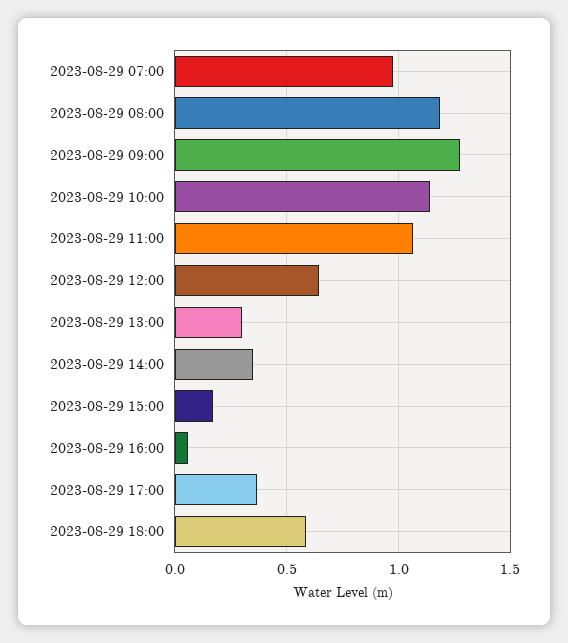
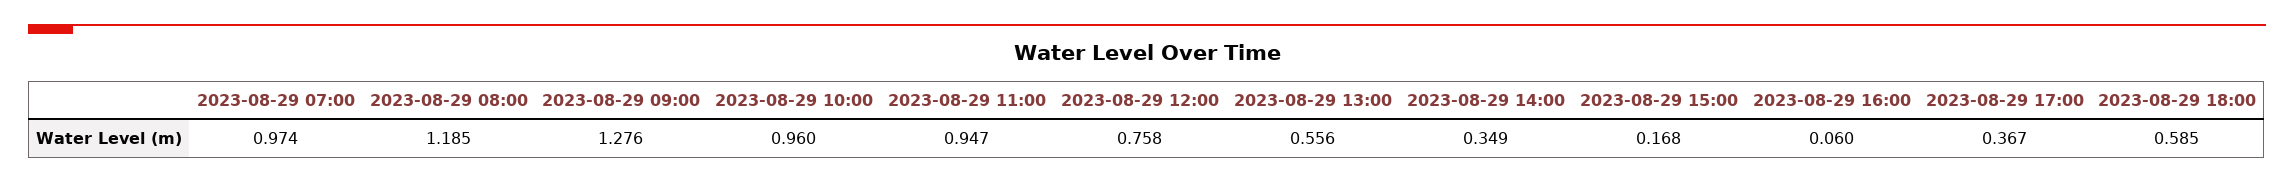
2023-08-29 10:00: 1.15 -> 0.96
2023-08-29 11:00: 1.05 -> 0.947
2023-08-29 12:00: 0.65 -> 0.758
2023-08-29 13:00: 0.3 -> 0.556

